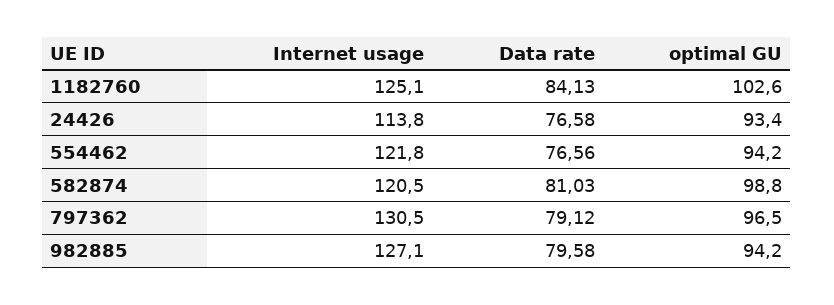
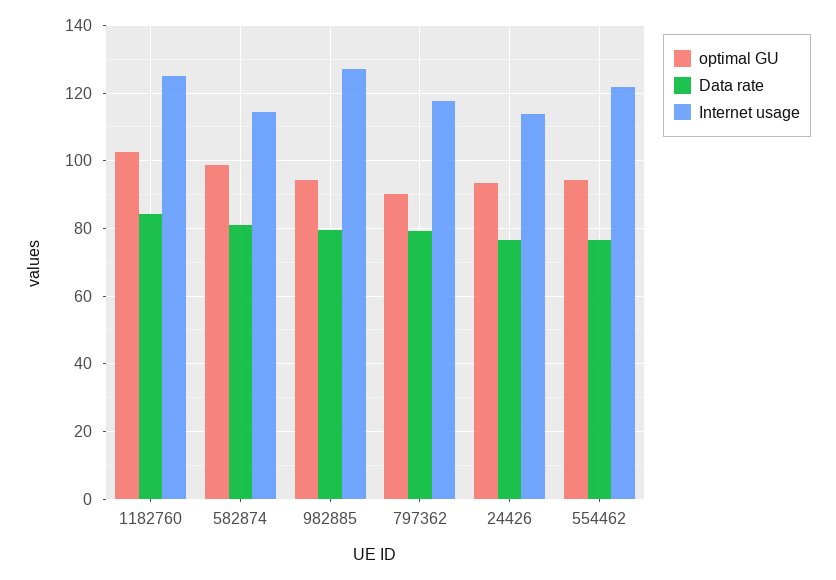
Internet usage, 582874: 120.5 -> 114
Internet usage, 797362: 130.5 -> 118
optimal GU, 797362: 96.5 -> 90

